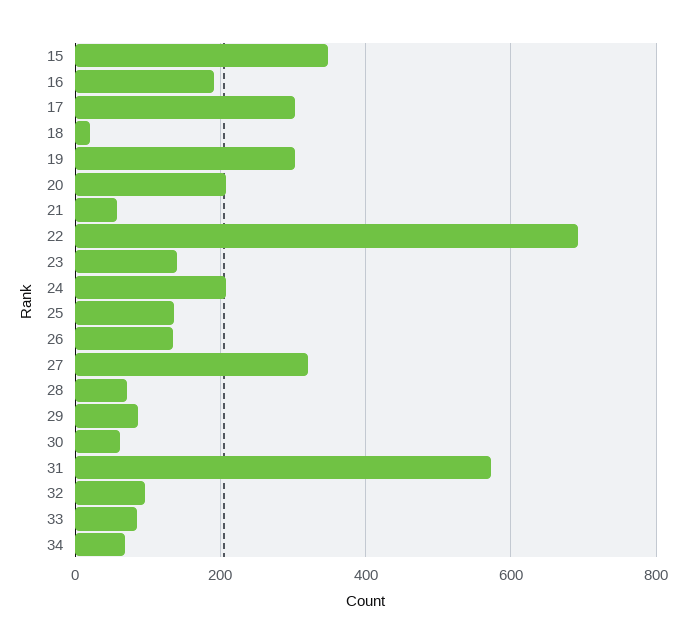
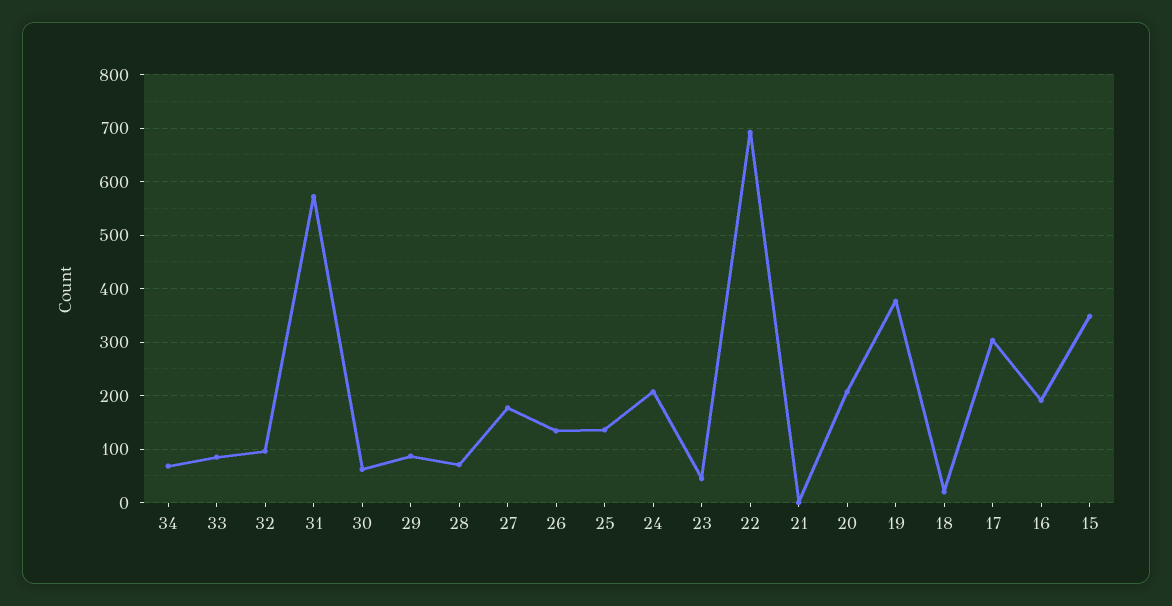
19: 300 -> 380
21: 60 -> 0
23: 140 -> 40
27: 320 -> 180

